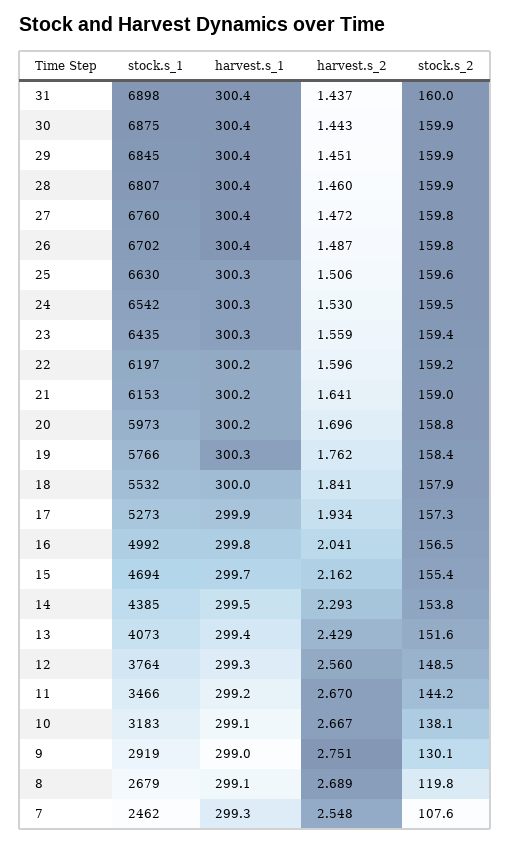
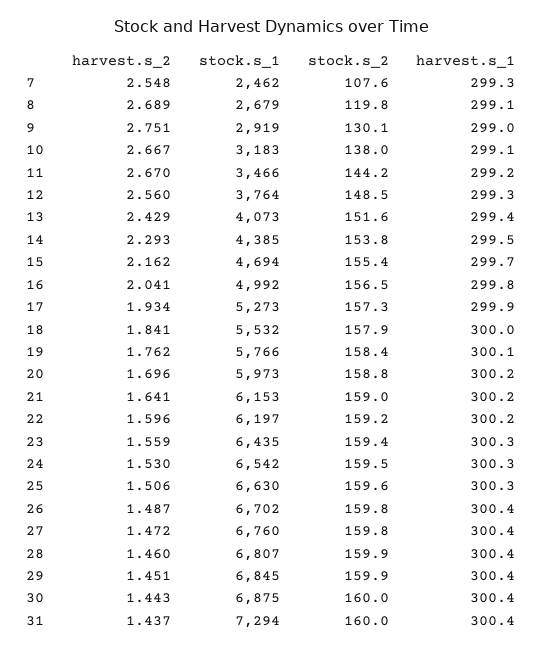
stock.s_1, 31: 6898 -> 7294
stock.s_2, 30: 159.9 -> 160
harvest.s_1, 19: 300.3 -> 300.1
stock.s_2, 10: 138.1 -> 138

